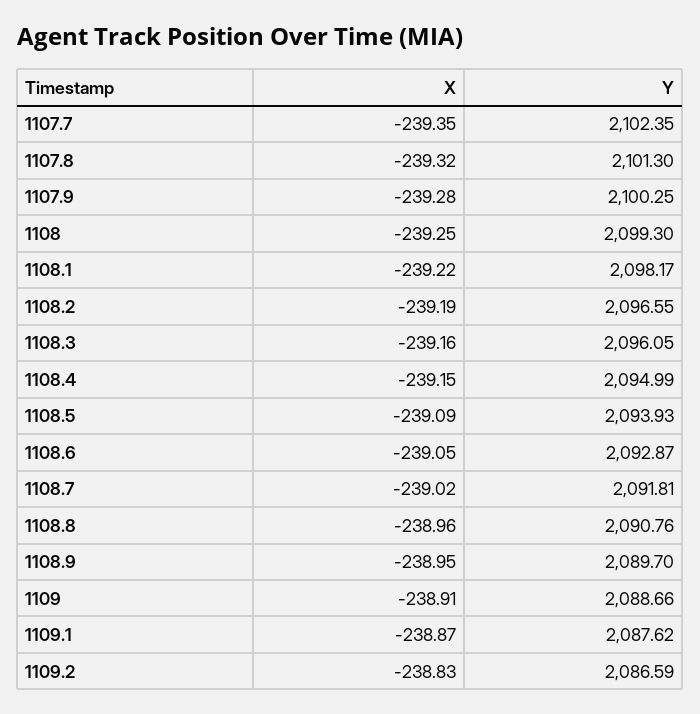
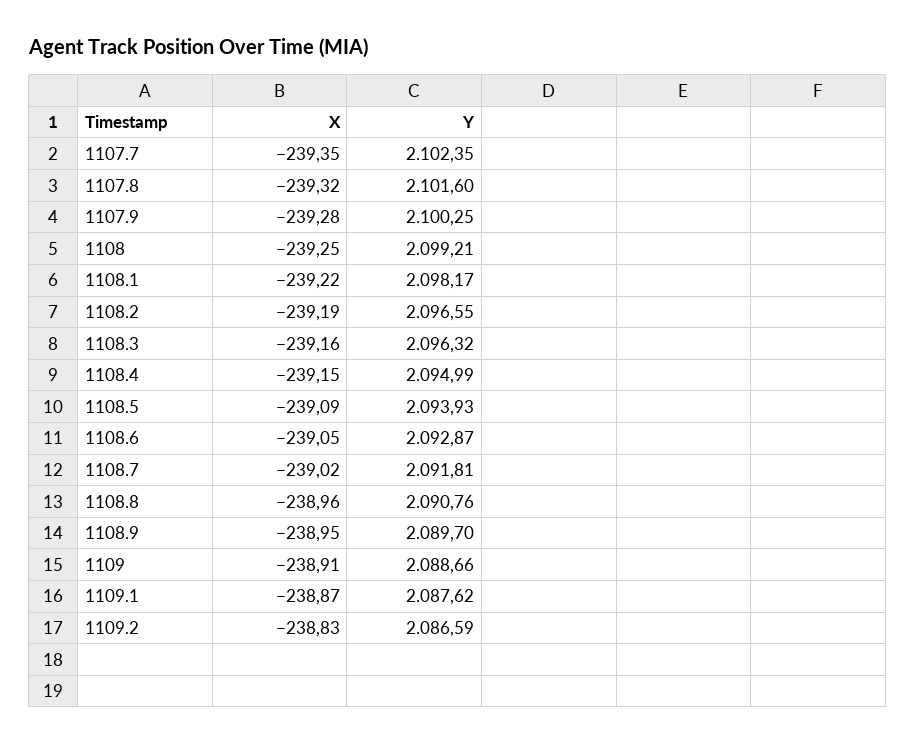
Y, 1107.8: 2101.3 -> 2101.6
Y, 1108: 2099.3 -> 2099.21
Y, 1108.3: 2096.05 -> 2096.32

